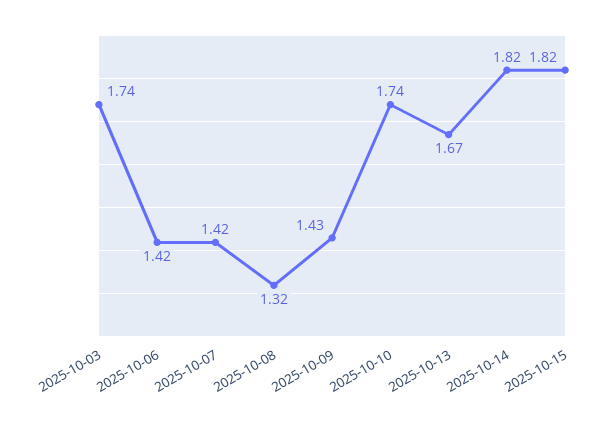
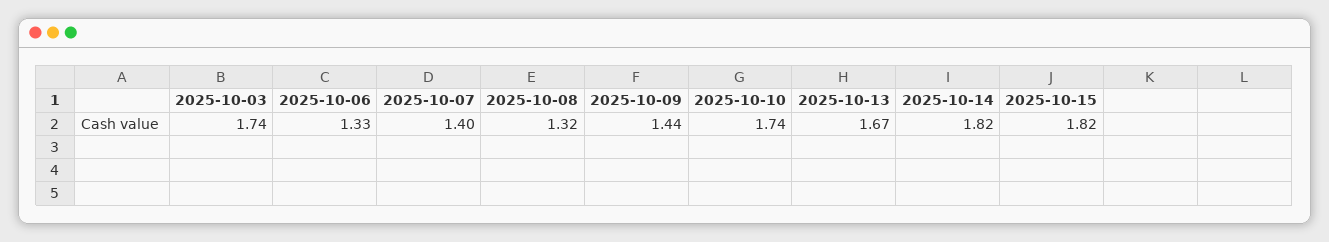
2025-10-06: 1.42 -> 1.33
2025-10-07: 1.42 -> 1.4
2025-10-09: 1.43 -> 1.44

